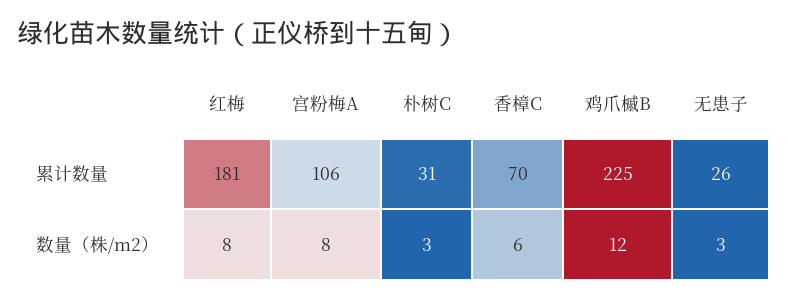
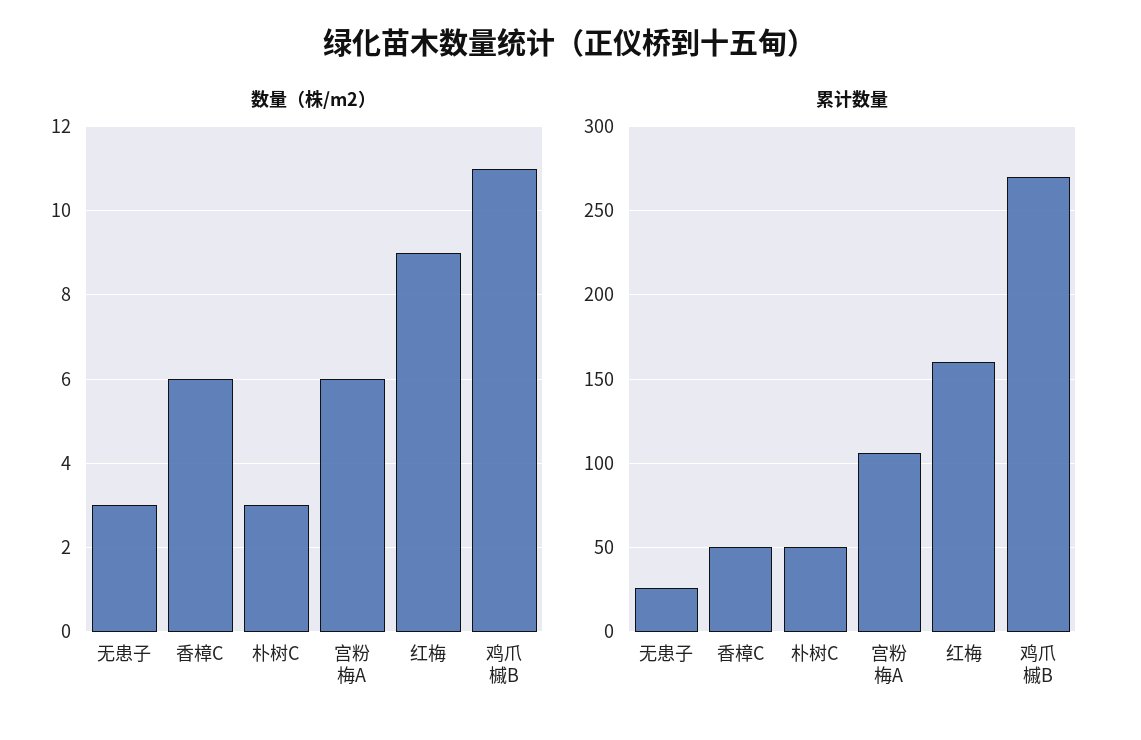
累计数量, 红梅: 181 -> 160
累计数量, 朴树C: 31 -> 50
累计数量, 香樟C: 70 -> 50
累计数量, 鸡爪槭B: 225 -> 270
数量（株/m2）, 红梅: 8 -> 9
数量（株/m2）, 宫粉梅A: 8 -> 6
数量（株/m2）, 鸡爪槭B: 12 -> 11

